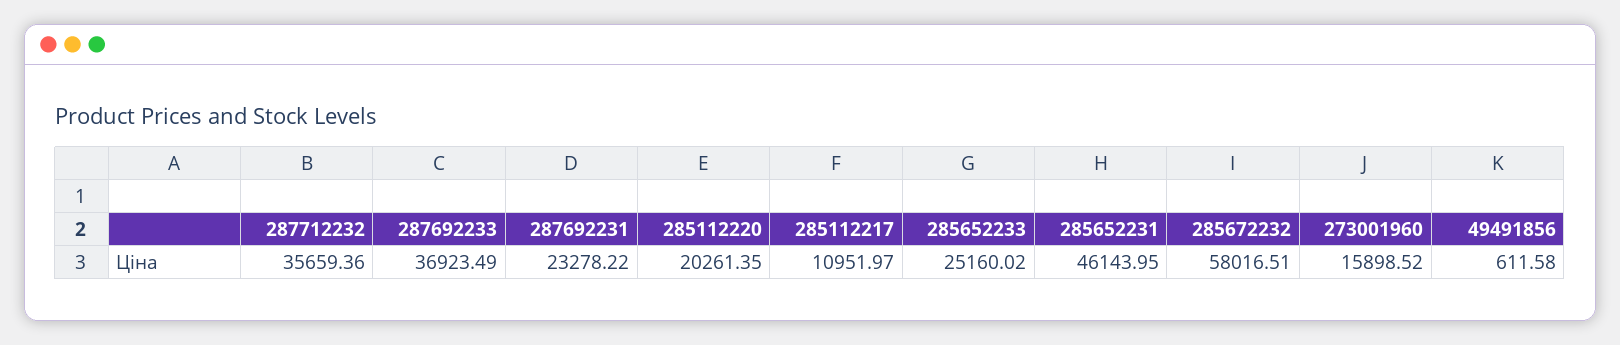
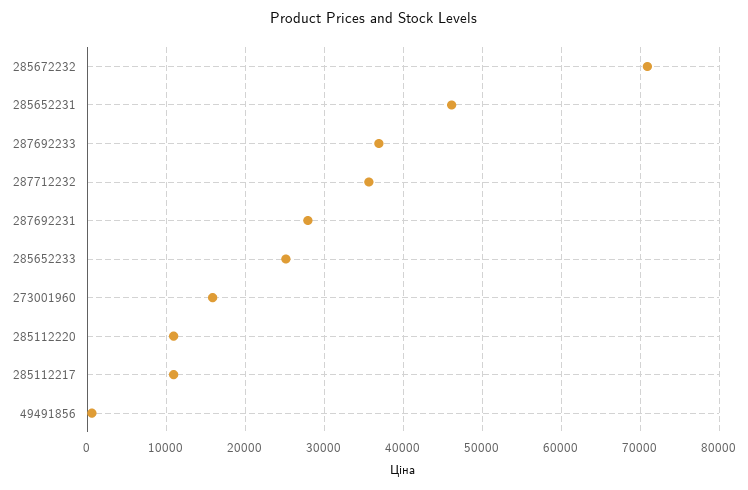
287692231: 23278.22 -> 28000
285112220: 20261.35 -> 11000
285672232: 58016.51 -> 71000

